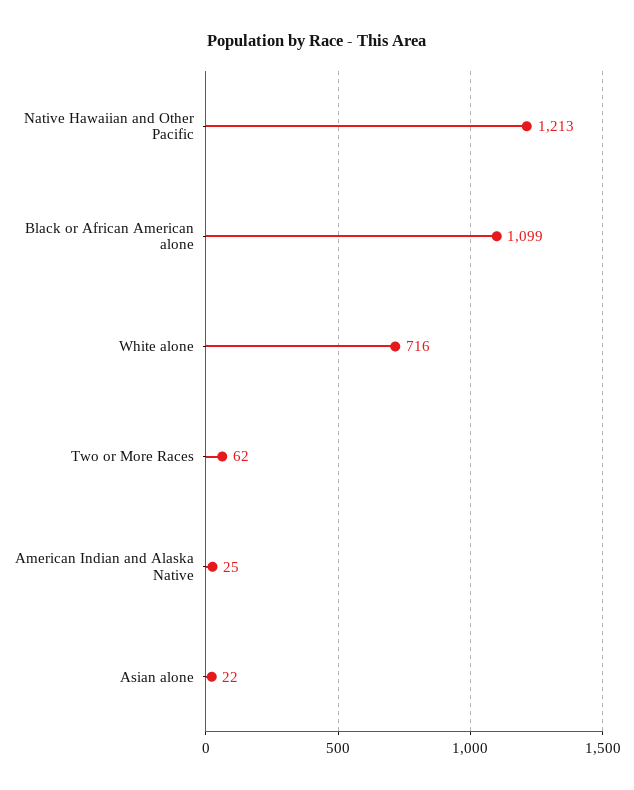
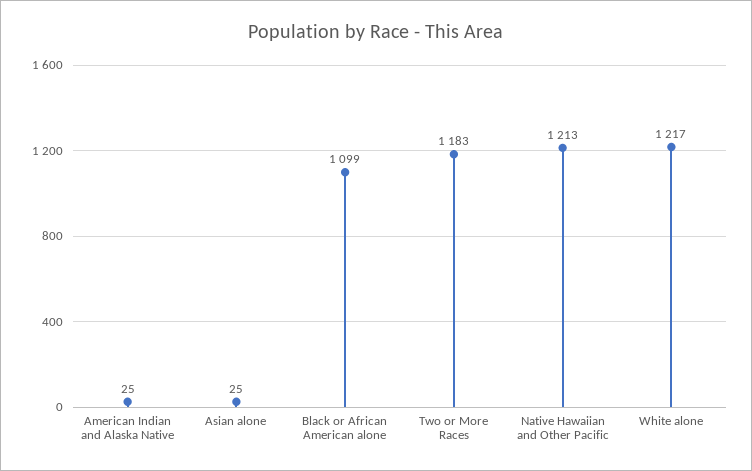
White alone: 716 -> 1217
Two or More Races: 62 -> 1183
Asian alone: 22 -> 25

